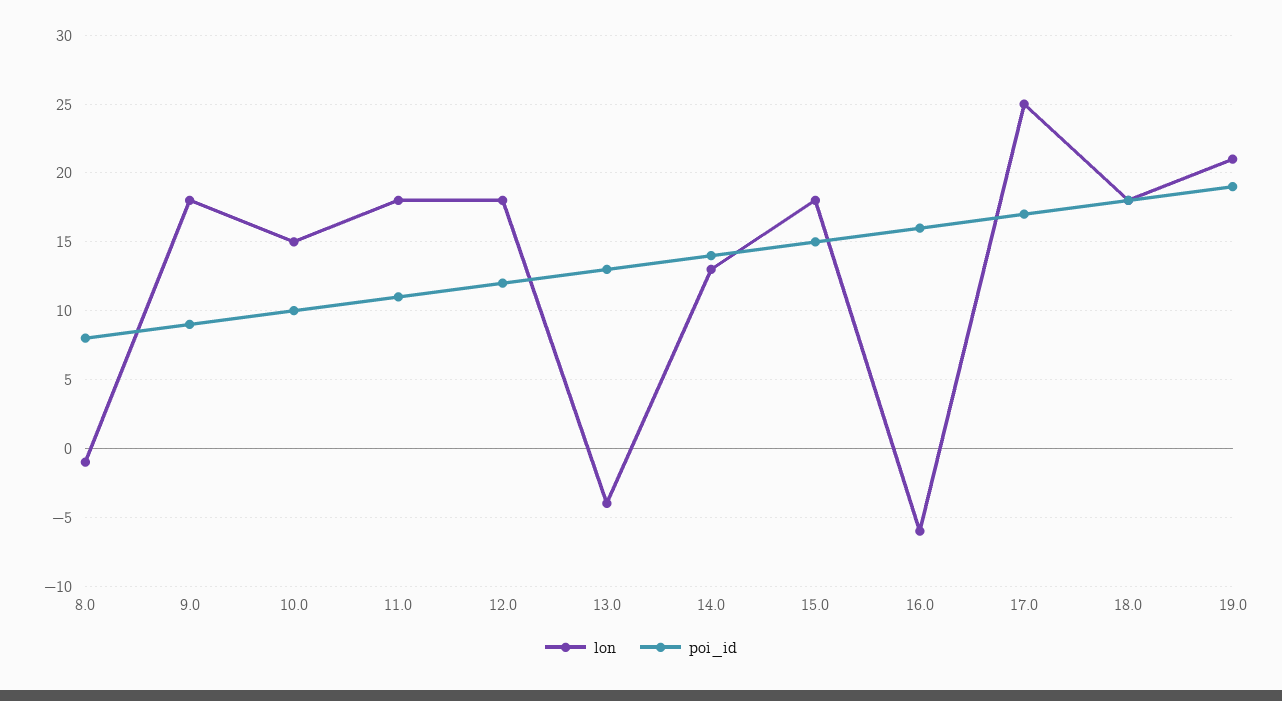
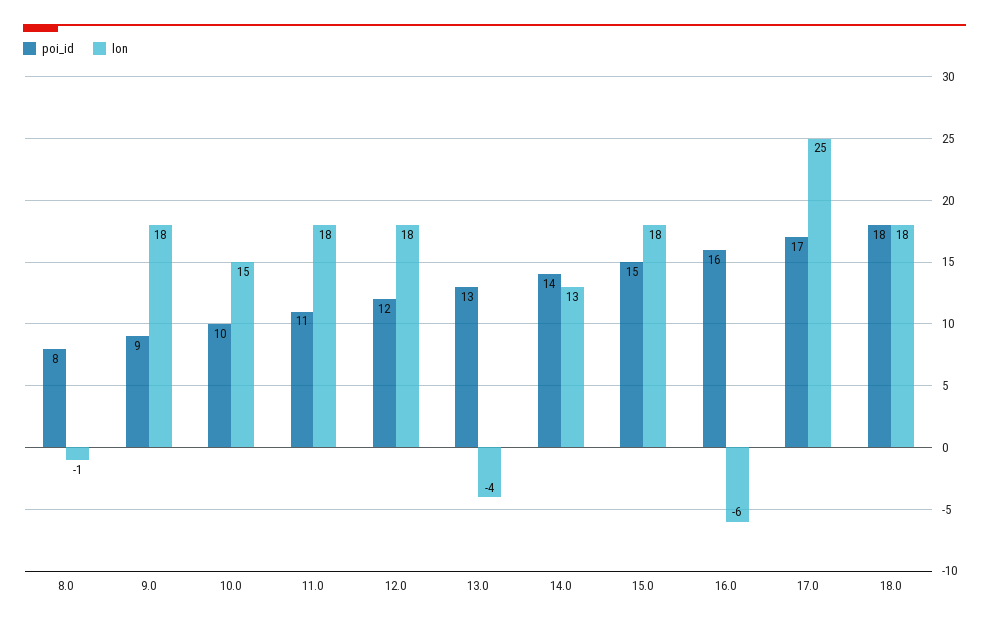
lon, 19.0: 21 -> none
poi_id, 19.0: 19 -> none

